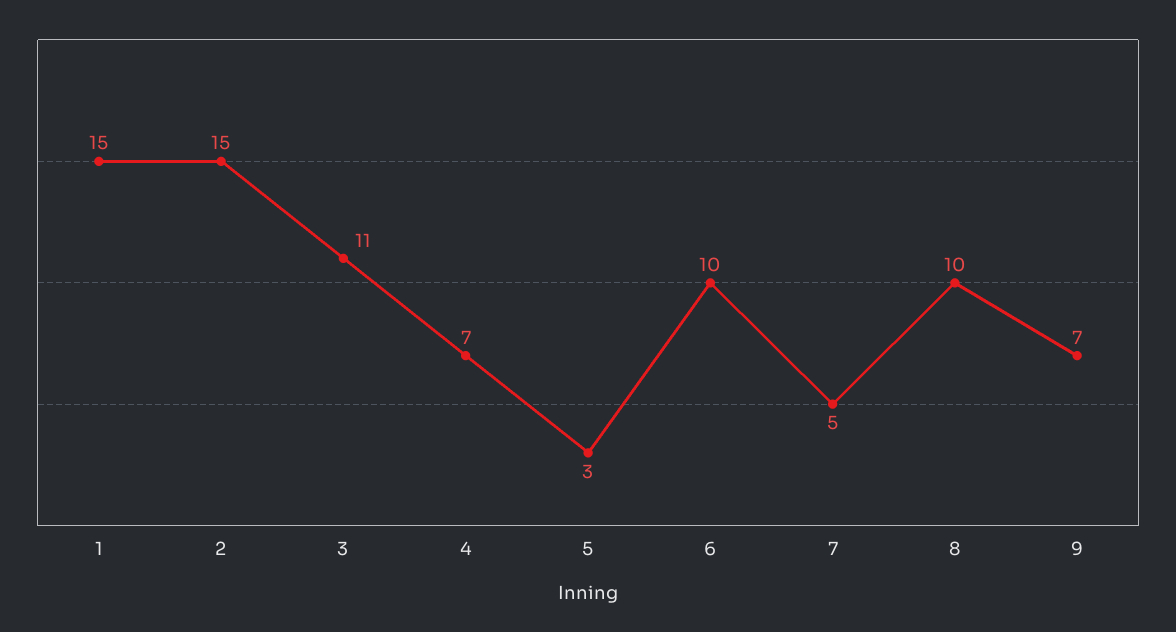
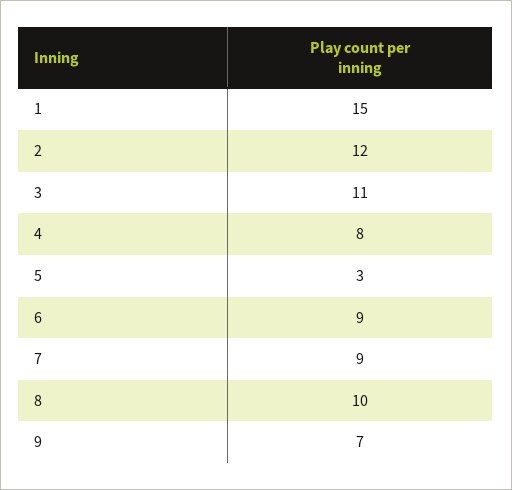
2: 15 -> 12
4: 7 -> 8
6: 10 -> 9
7: 5 -> 9

